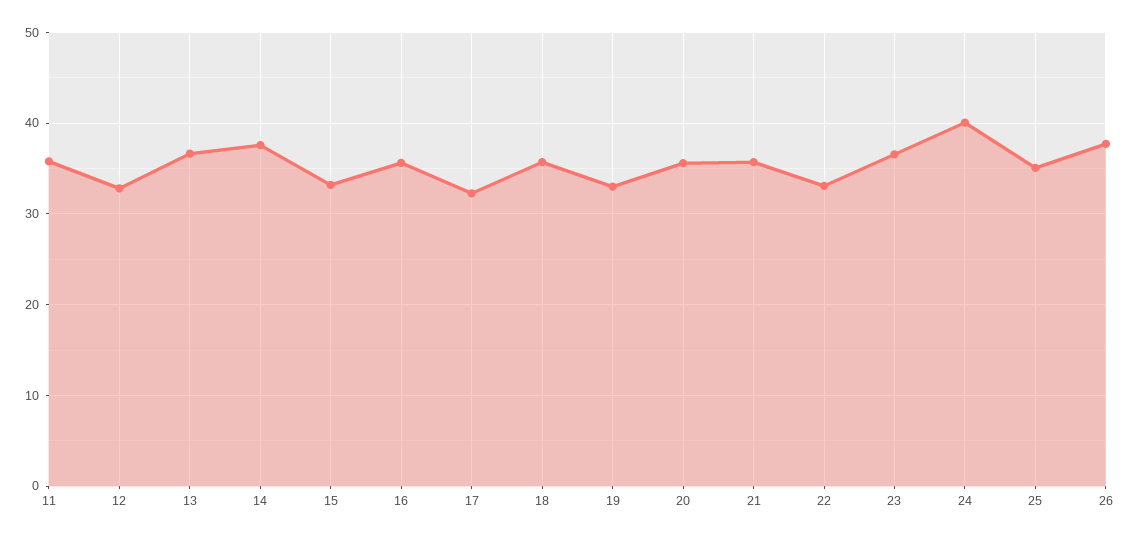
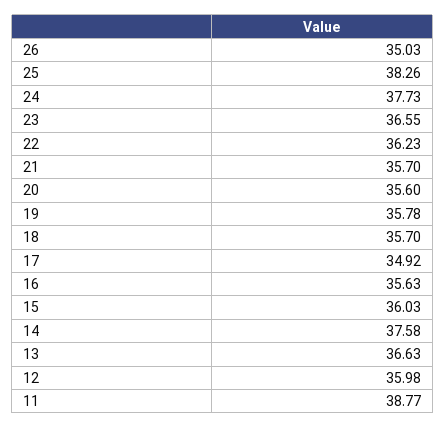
11: 36 -> 38.77
12: 33 -> 35.98
15: 33 -> 36.03
17: 32 -> 34.92
19: 33 -> 35.78
22: 33 -> 36.23
24: 40 -> 37.73
25: 35 -> 38.26
26: 38 -> 35.03

